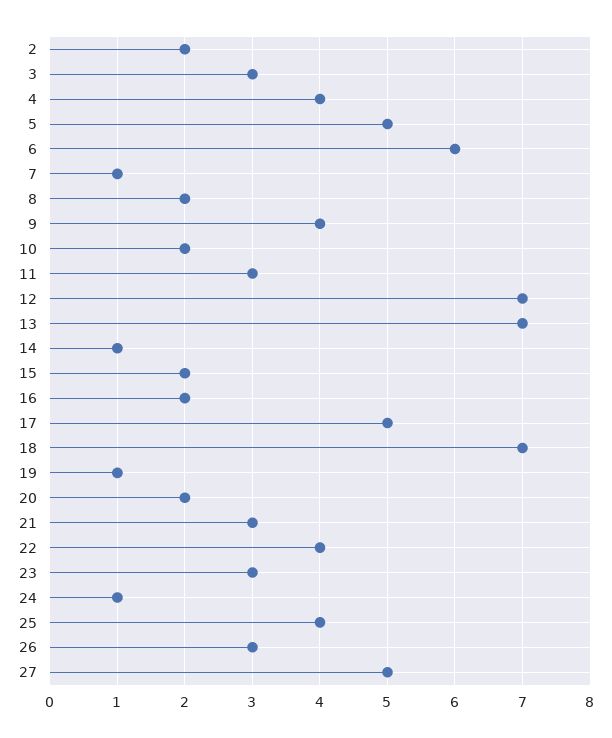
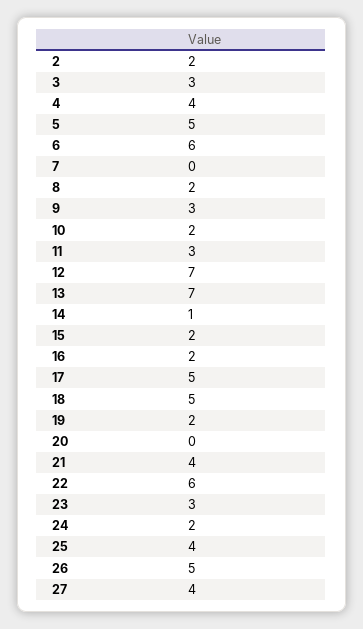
7: 1 -> 0
9: 4 -> 3
18: 7 -> 5
19: 1 -> 2
20: 2 -> 0
21: 3 -> 4
22: 4 -> 6
24: 1 -> 2
26: 3 -> 5
27: 5 -> 4

